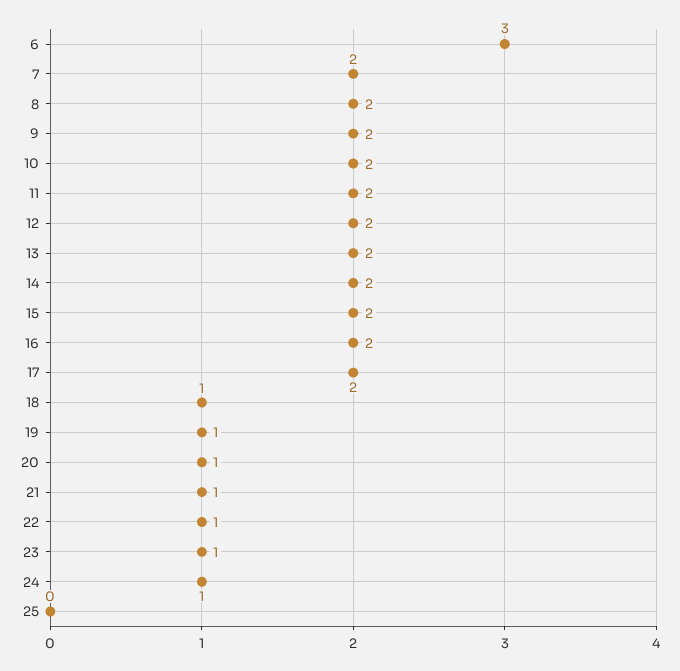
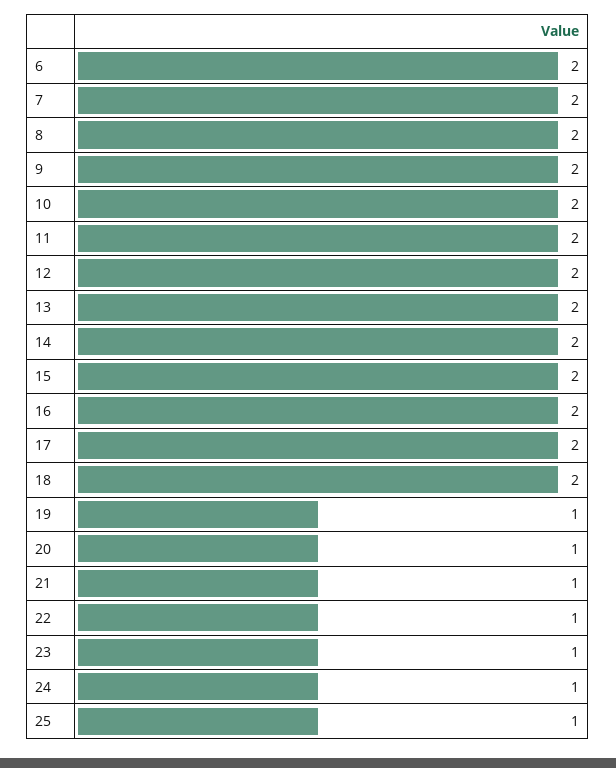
6: 3 -> 2
18: 1 -> 2
25: 0 -> 1

